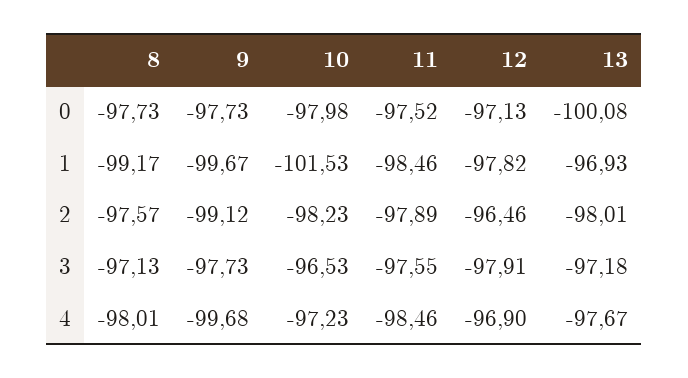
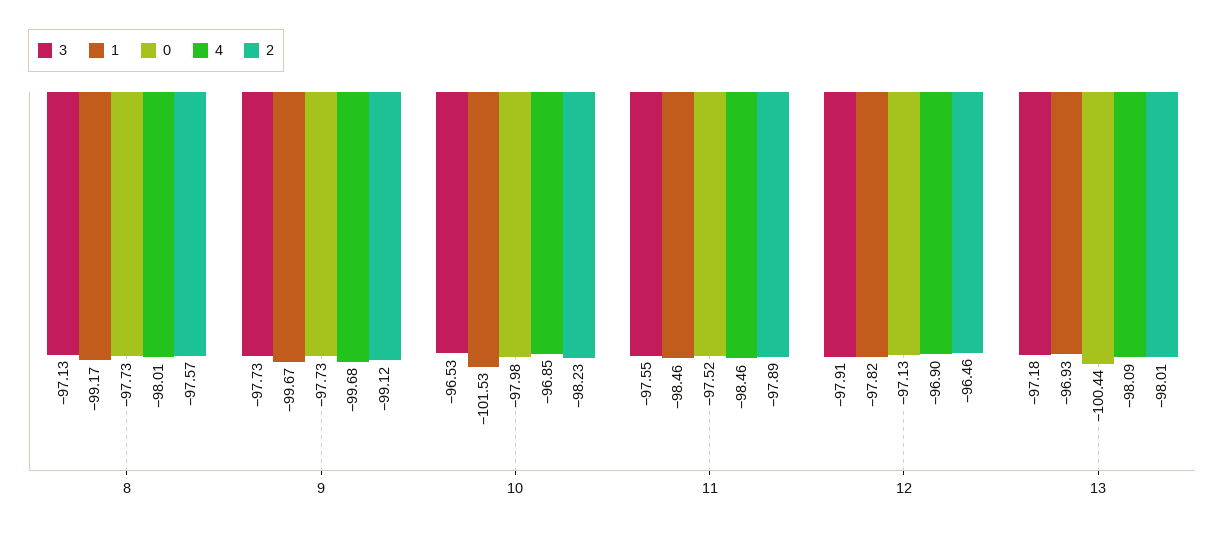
0, 13: -100.08 -> -100.44
4, 10: -97.23 -> -96.85
4, 13: -97.67 -> -98.09

